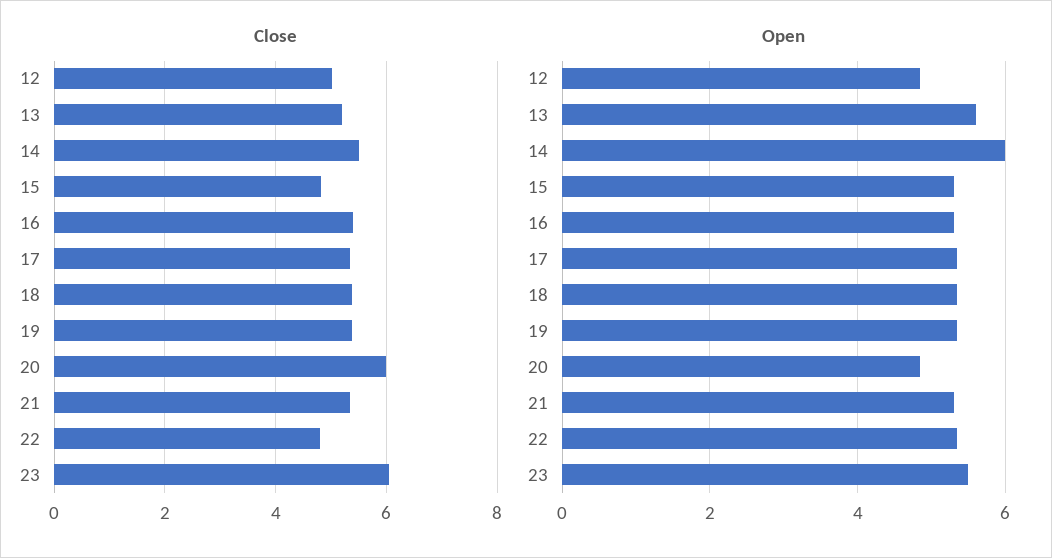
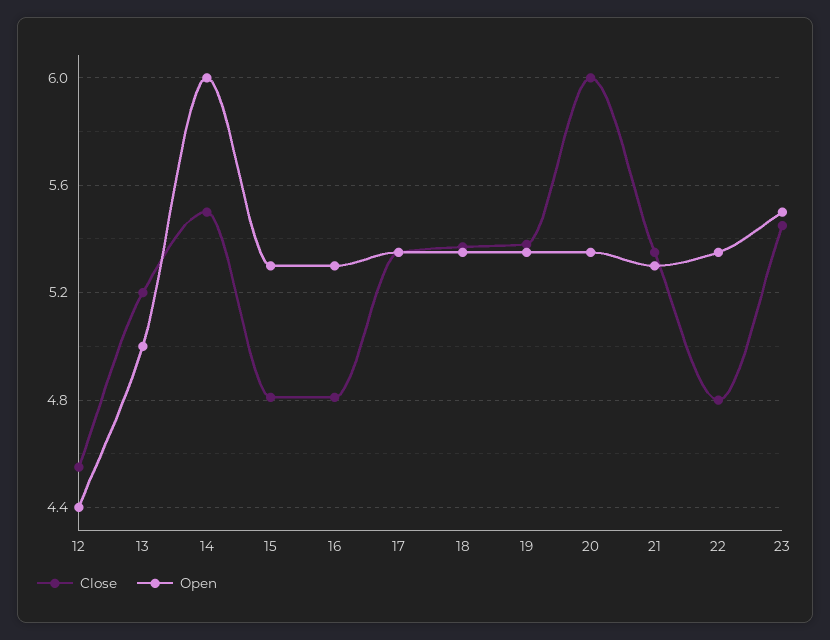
Close, 12: 5 -> 4.55
Close, 16: 5.4 -> 4.8
Close, 23: 6 -> 5.45
Open, 12: 4.8 -> 4.4
Open, 13: 5.6 -> 5
Open, 20: 4.8 -> 5.35

